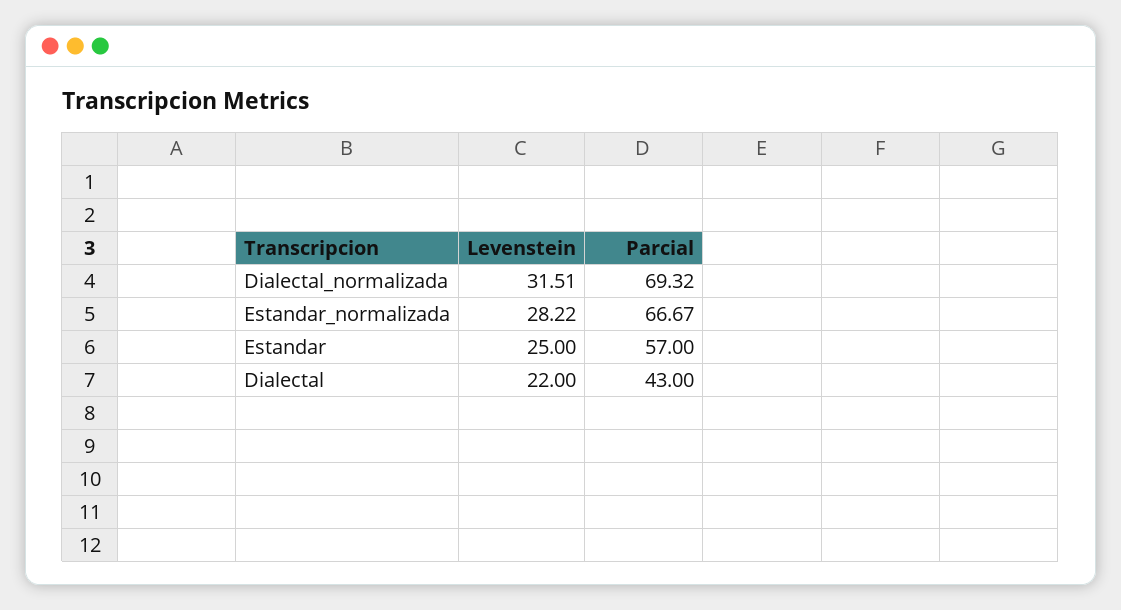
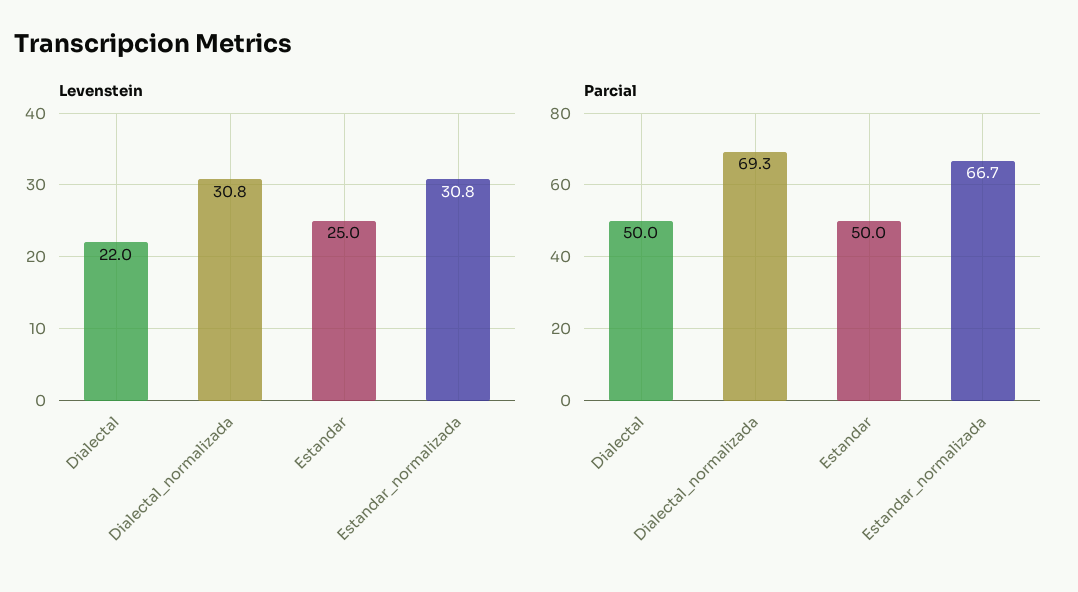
Levenstein, Dialectal_normalizada: 31.51 -> 30.8
Levenstein, Estandar_normalizada: 28.22 -> 30.8
Parcial, Estandar: 57 -> 50
Parcial, Dialectal: 43 -> 50

